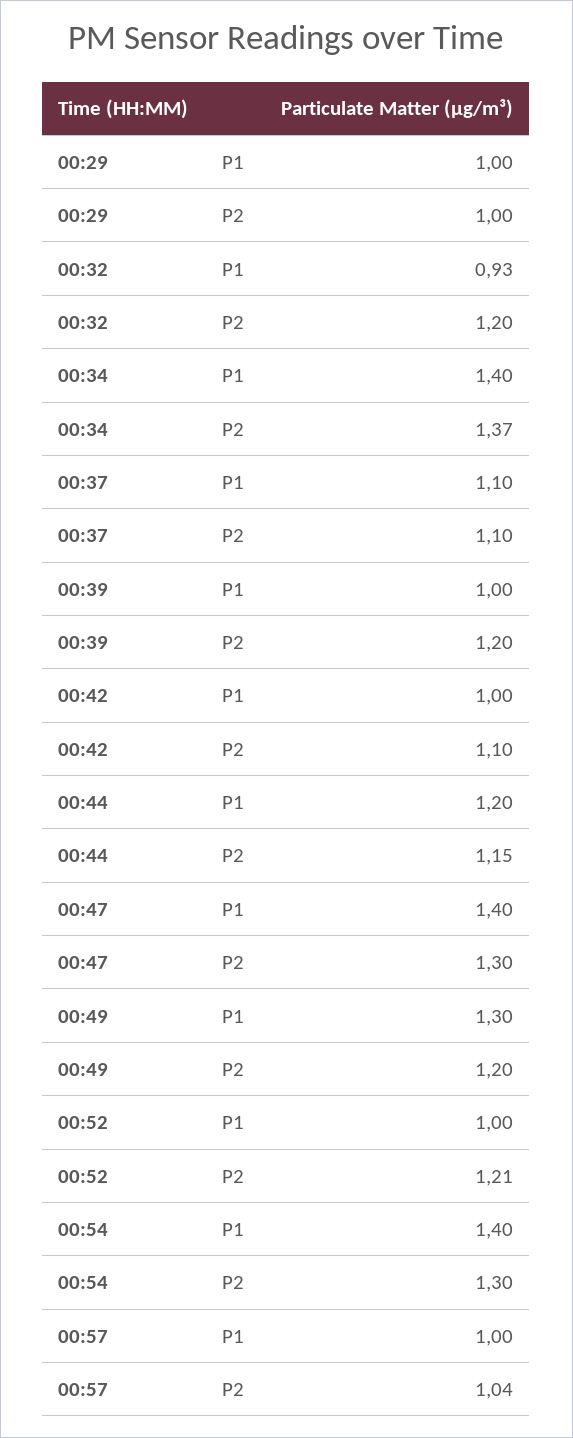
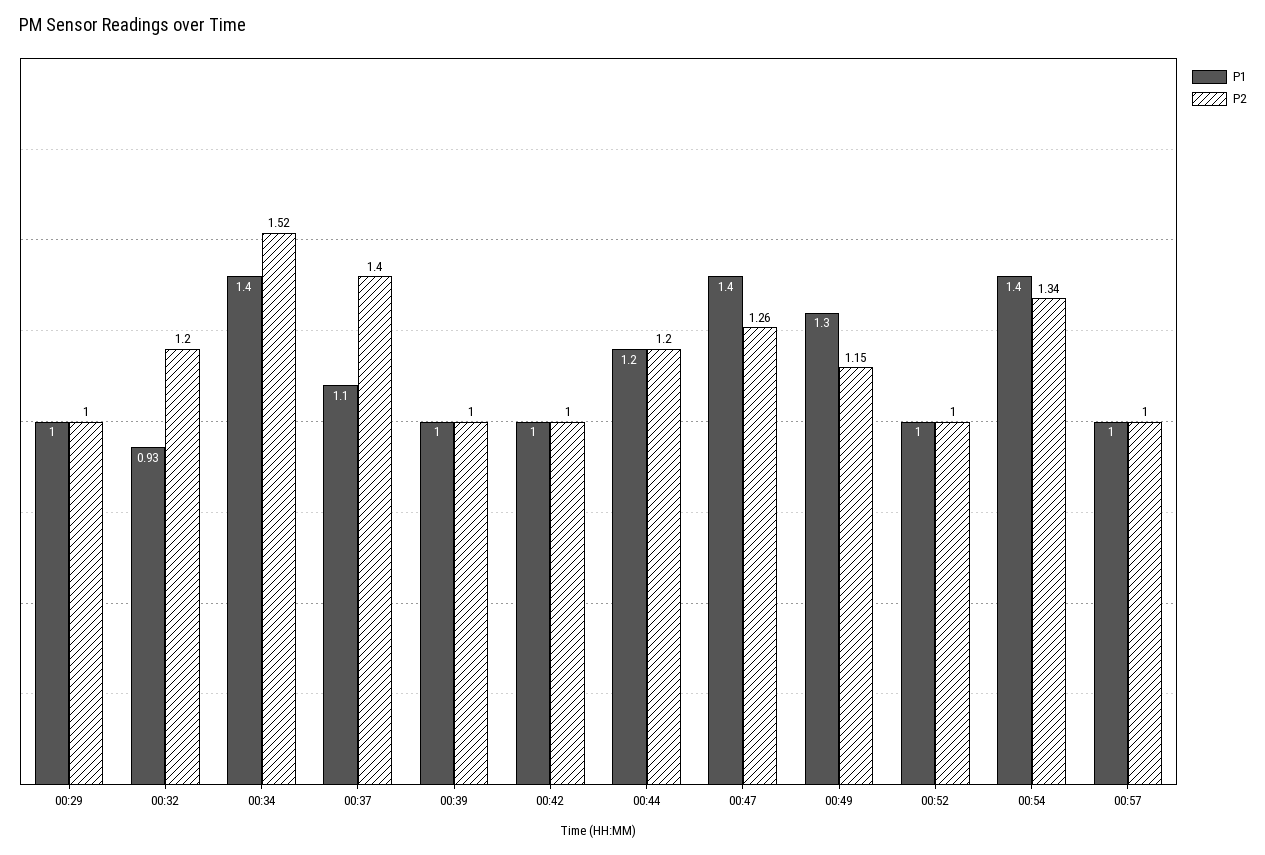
P2, 00:34: 1.37 -> 1.52
P2, 00:37: 1.1 -> 1.4
P2, 00:39: 1.2 -> 1
P2, 00:42: 1.1 -> 1
P2, 00:44: 1.15 -> 1.2
P2, 00:47: 1.3 -> 1.26
P2, 00:49: 1.2 -> 1.15
P2, 00:52: 1.21 -> 1
P2, 00:54: 1.3 -> 1.34
P2, 00:57: 1.04 -> 1

